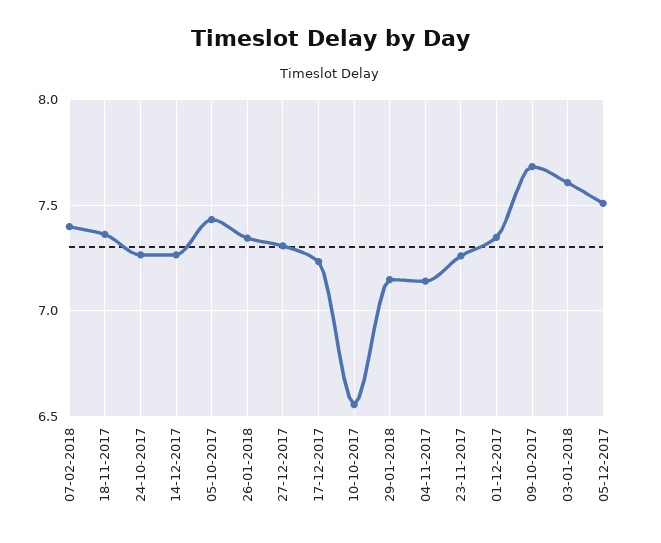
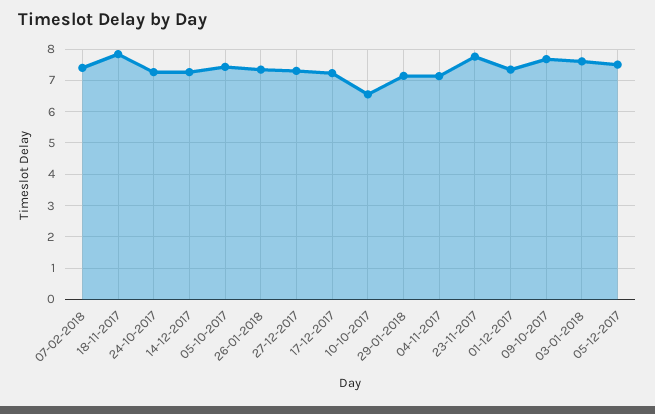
18-11-2017: 7.35 -> 7.8
23-11-2017: 7.25 -> 7.8

